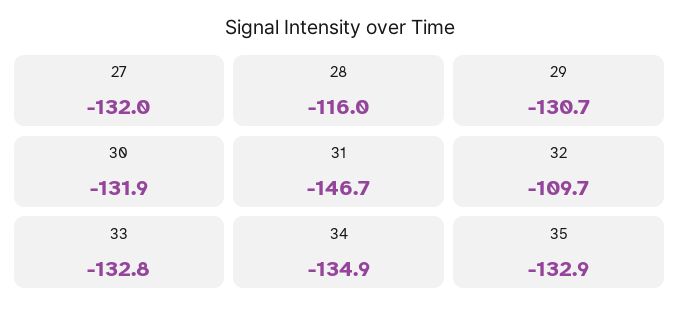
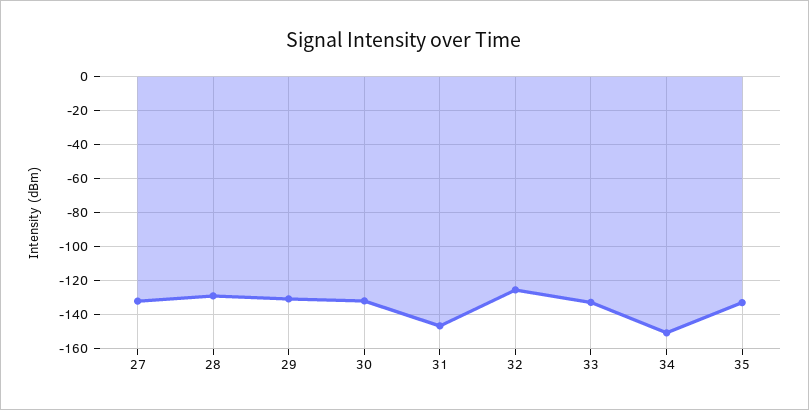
28: -116 -> -130
32: -109.7 -> -125
34: -134.9 -> -150

